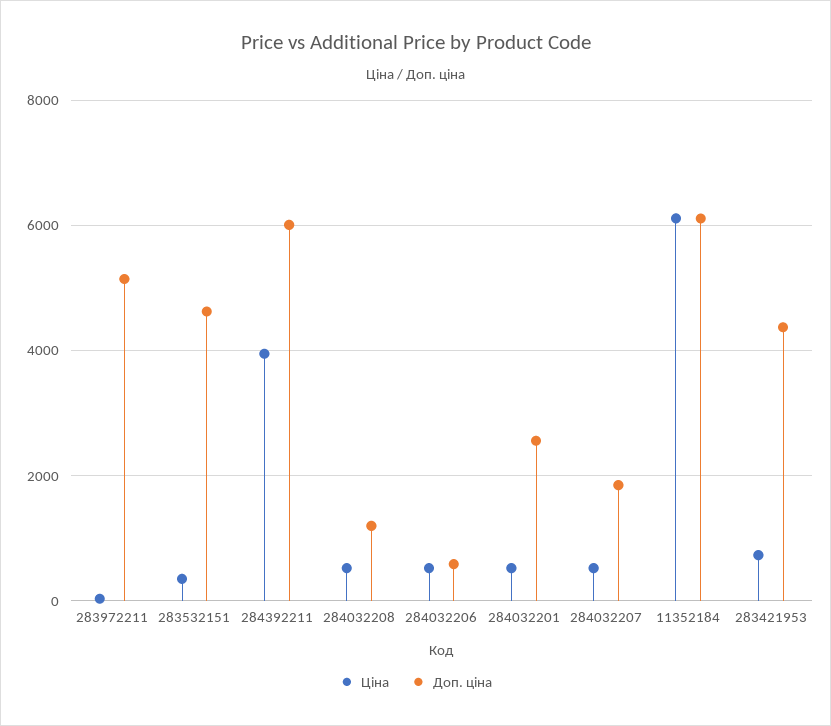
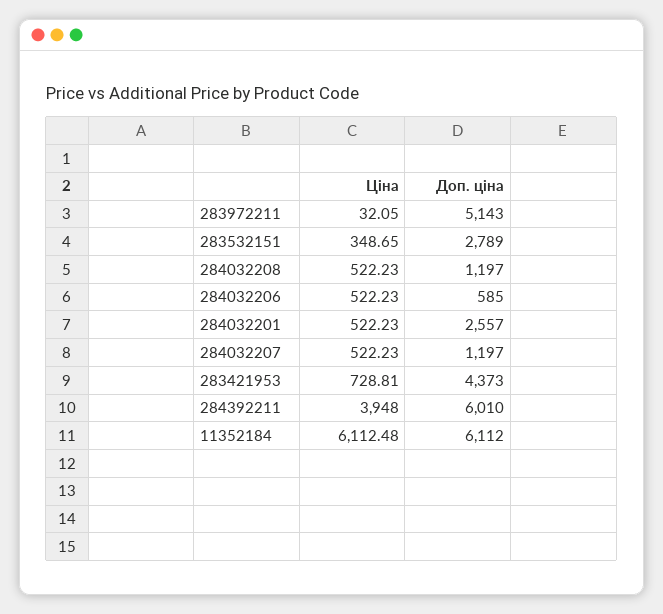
Доп. ціна, 283532151: 4600 -> 2789
Доп. ціна, 284032207: 1800 -> 1197

